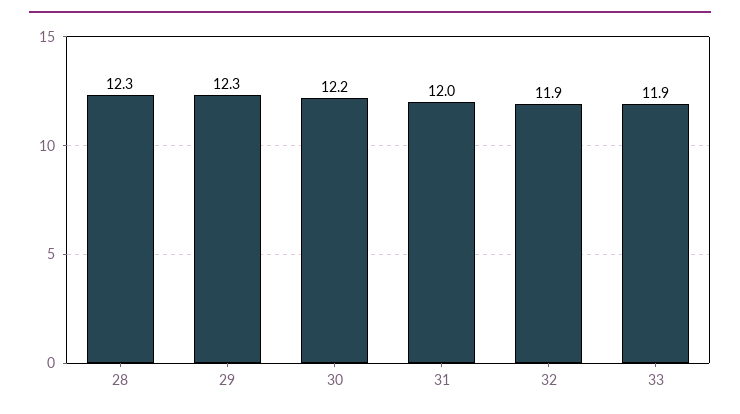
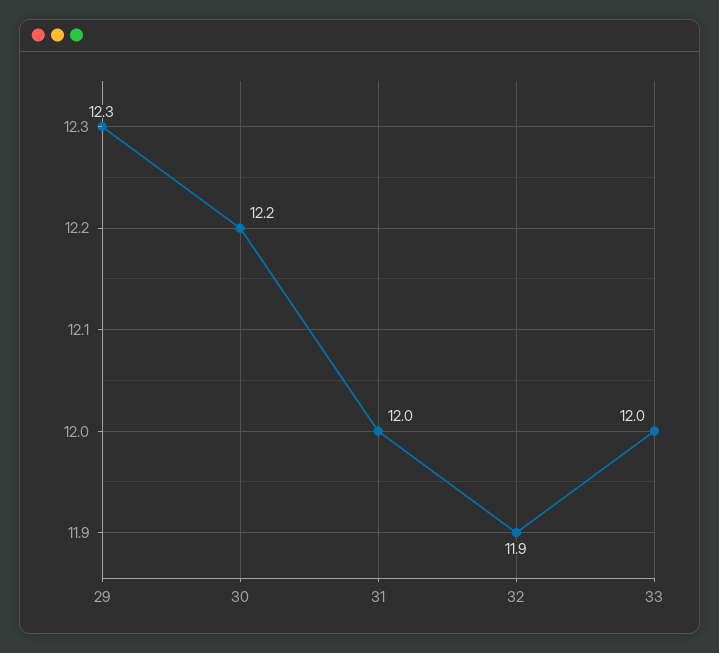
28: 12.3 -> none
33: 11.9 -> 12

